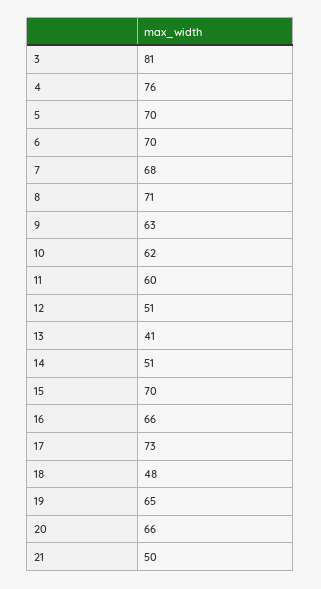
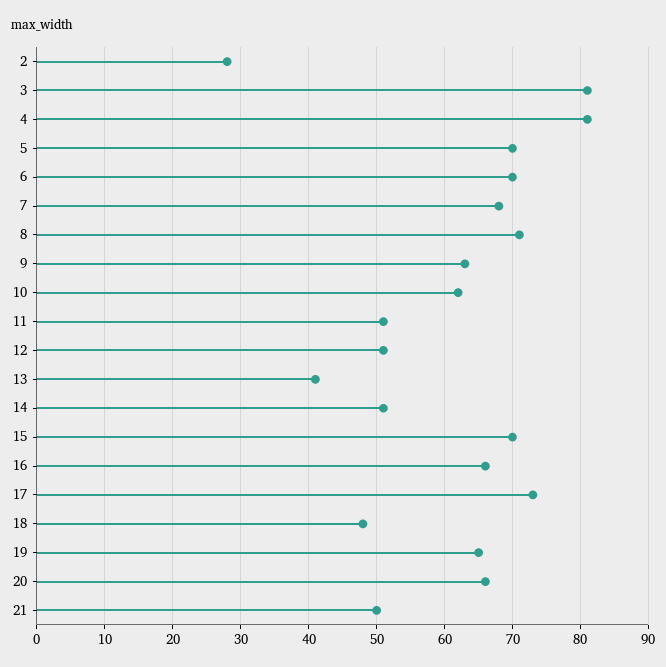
4: 76 -> 81
11: 60 -> 51
2: none -> 28

